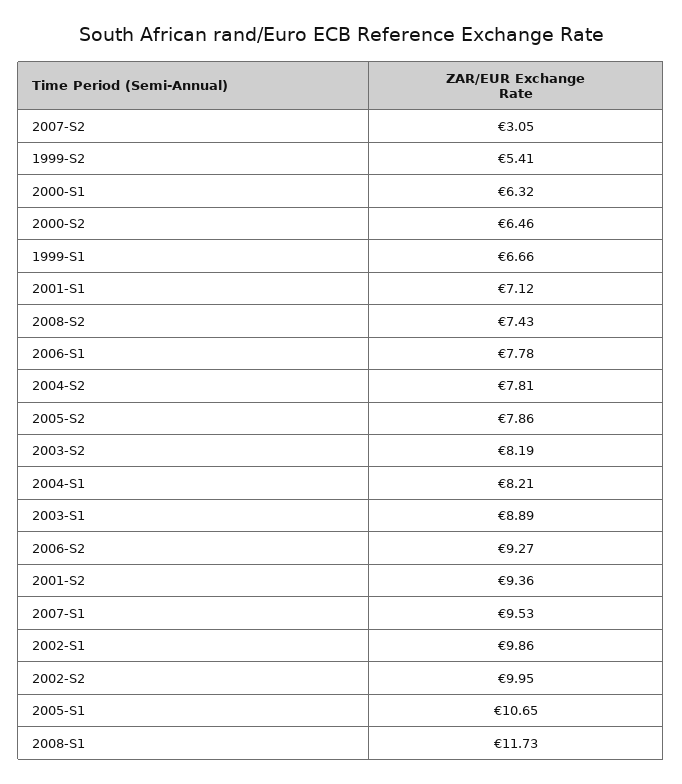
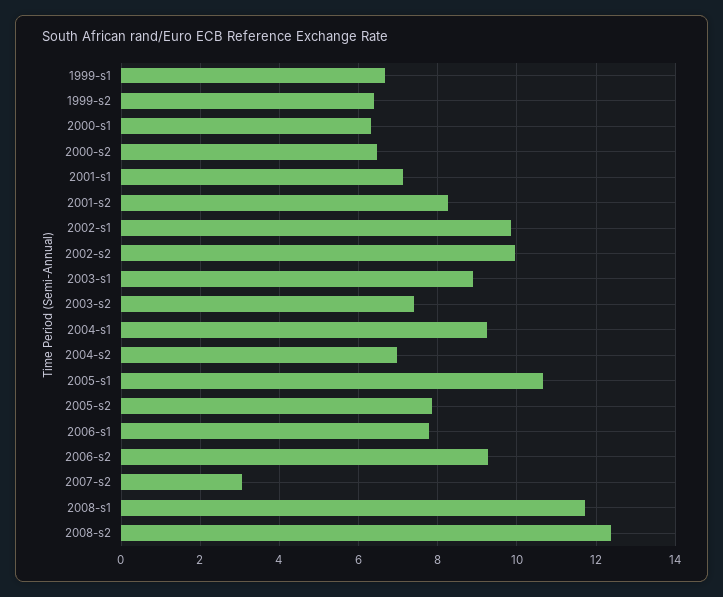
1999-S2: 5.41 -> 6.4
2008-S2: 7.43 -> 12.4
2004-S2: 7.81 -> 7
2003-S2: 8.19 -> 7.4
2004-S1: 8.21 -> 9.2
2001-S2: 9.36 -> 8.2
2007-S1: 9.53 -> none

